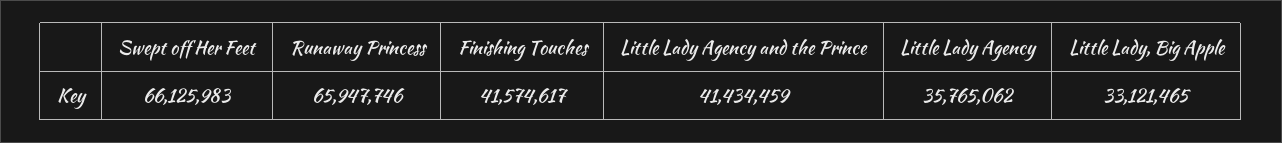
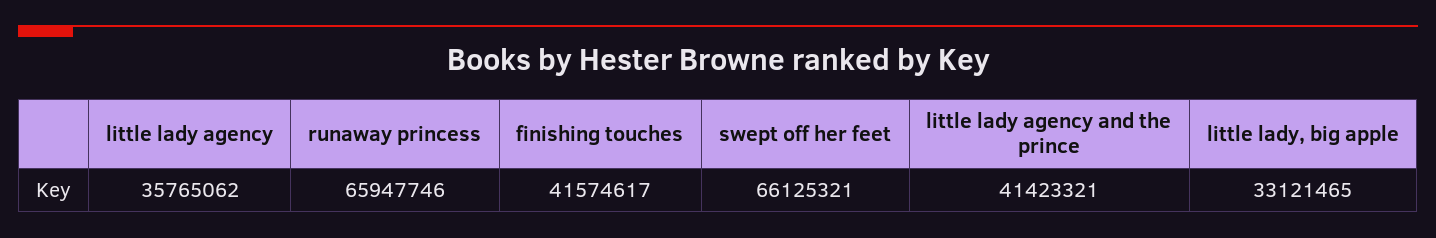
Swept off Her Feet: 66125983 -> 66125321
Little Lady Agency and the Prince: 41434459 -> 41423321

